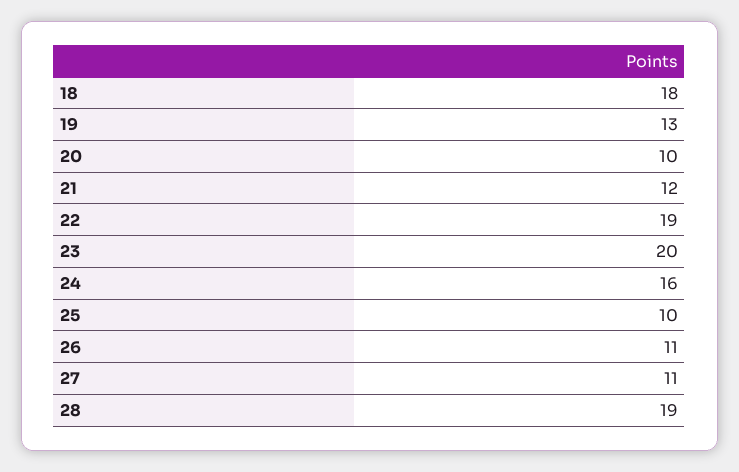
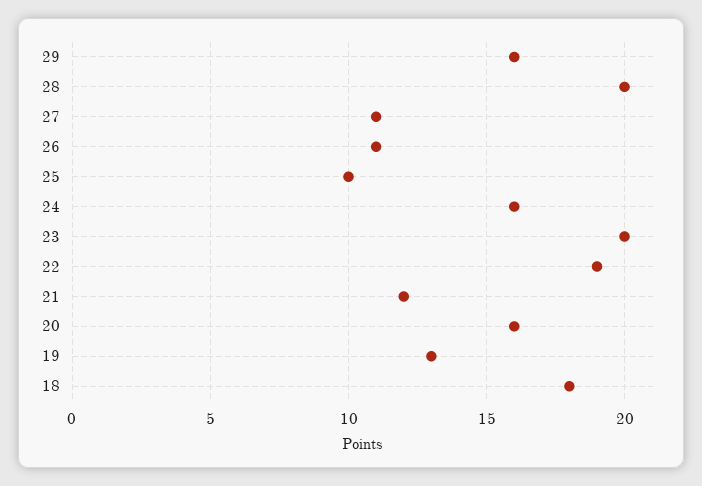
20: 10 -> 16
28: 19 -> 20
29: none -> 16

